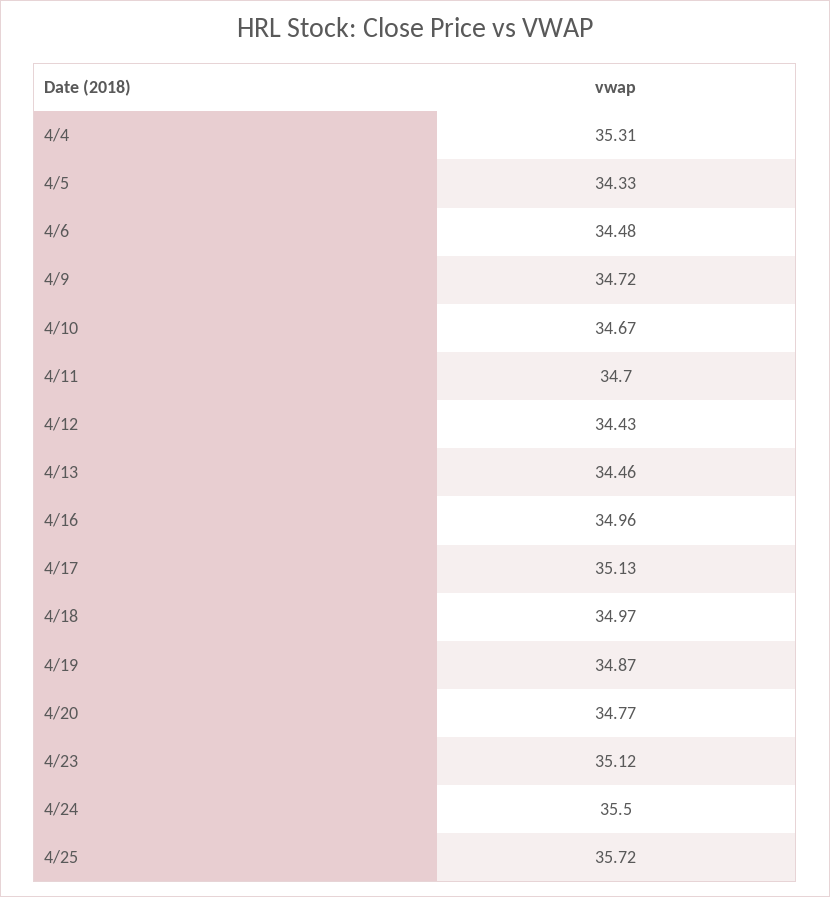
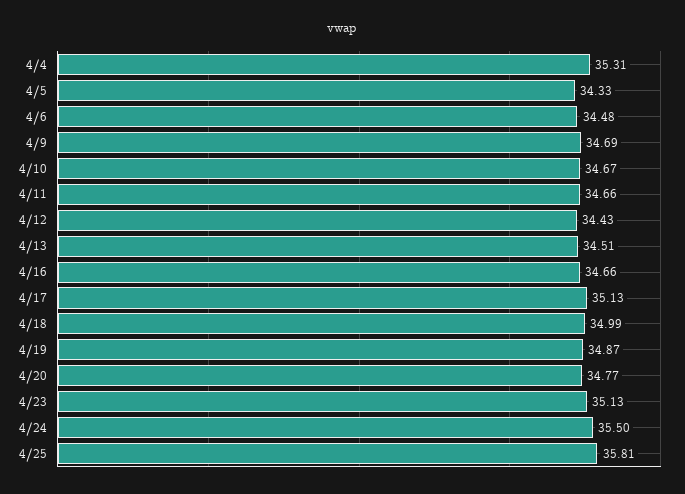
4/9: 34.72 -> 34.69
4/11: 34.7 -> 34.66
4/13: 34.46 -> 34.51
4/16: 34.96 -> 34.66
4/18: 34.97 -> 34.99
4/23: 35.12 -> 35.13
4/25: 35.72 -> 35.81

